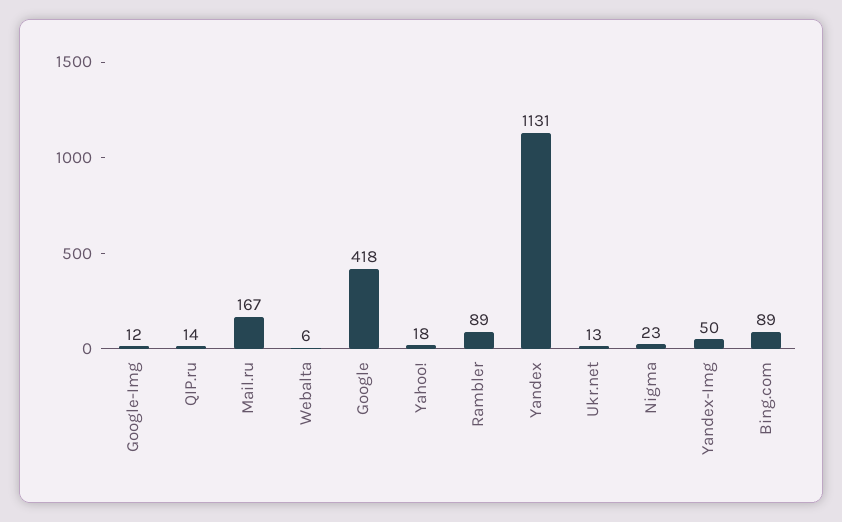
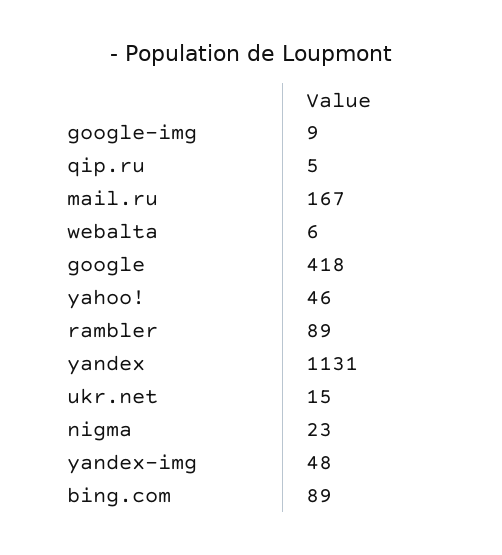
Google-Img: 12 -> 9
QIP.ru: 14 -> 5
Yahoo!: 18 -> 46
Ukr.net: 13 -> 15
Yandex-Img: 50 -> 48

